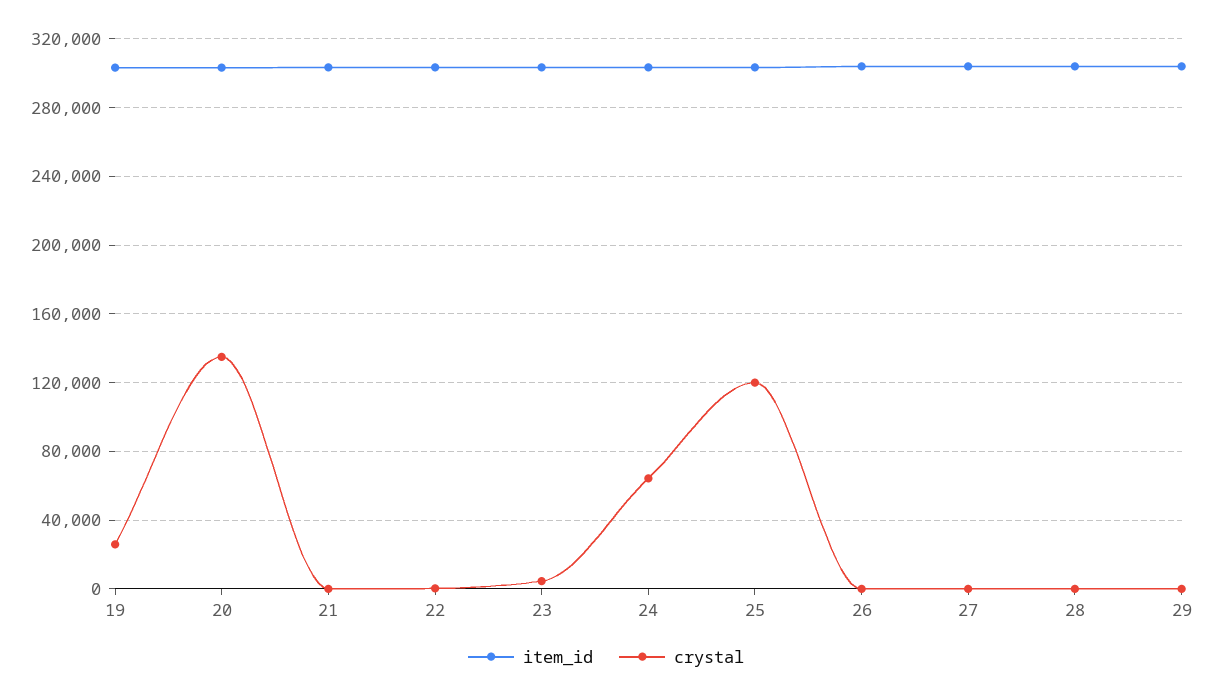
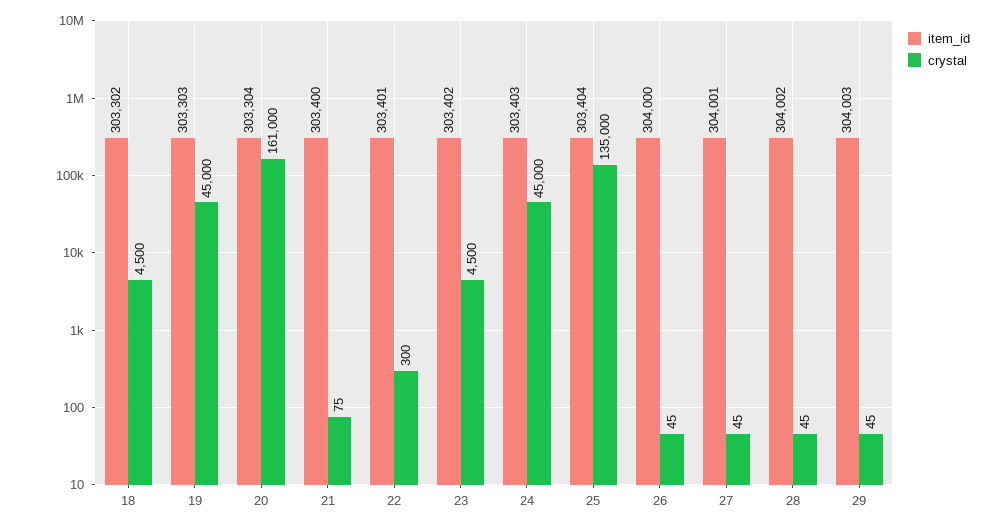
crystal, 19: 25000 -> 45000
crystal, 20: 135000 -> 161000
crystal, 24: 65000 -> 45000
crystal, 25: 120000 -> 135000
item_id, 18: none -> 303302
crystal, 18: none -> 4500

